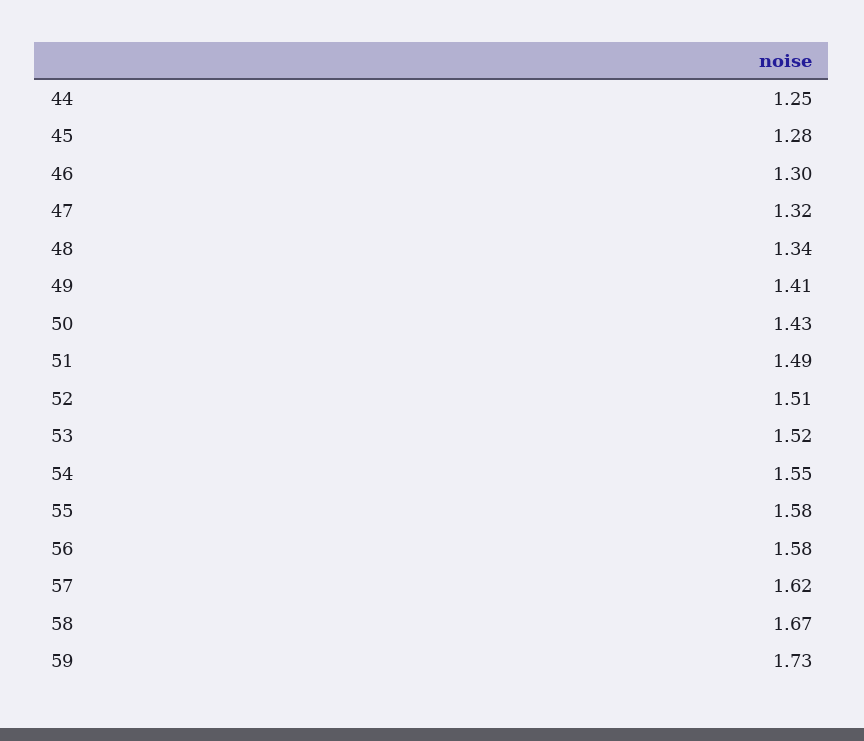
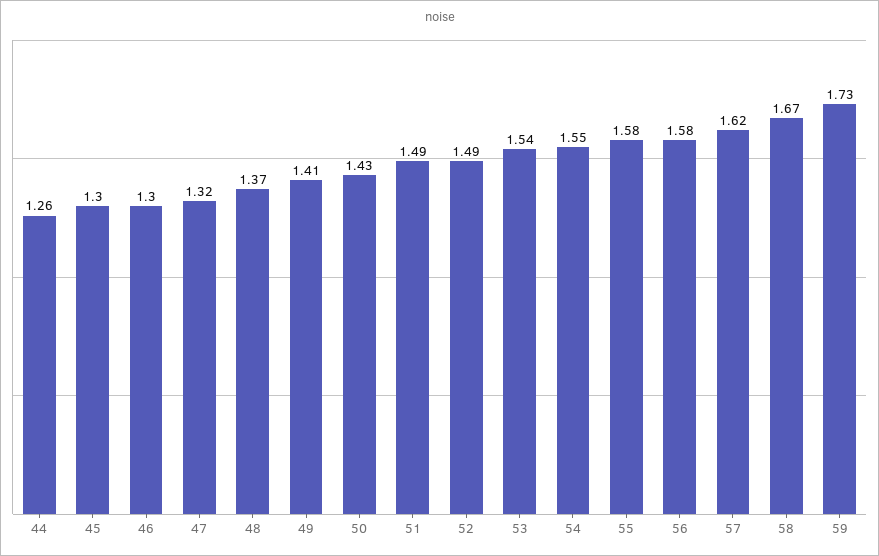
44: 1.25 -> 1.26
45: 1.28 -> 1.3
48: 1.34 -> 1.37
52: 1.51 -> 1.49
53: 1.52 -> 1.54

